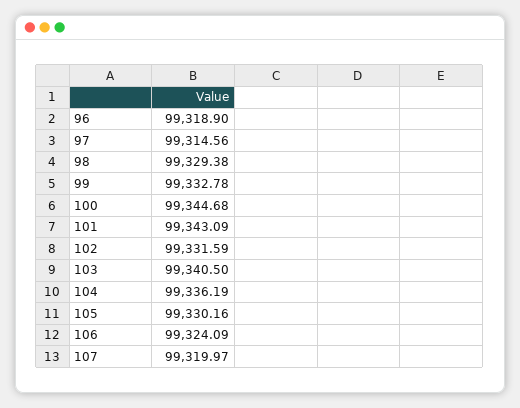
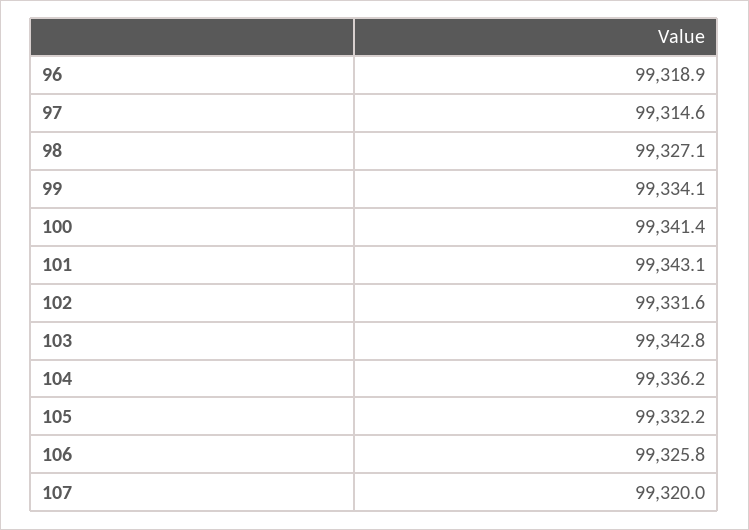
98: 99329.38 -> 99327.1
99: 99332.78 -> 99334.1
100: 99344.68 -> 99341.4
103: 99340.5 -> 99342.8
105: 99330.16 -> 99332.2
106: 99324.09 -> 99325.8

